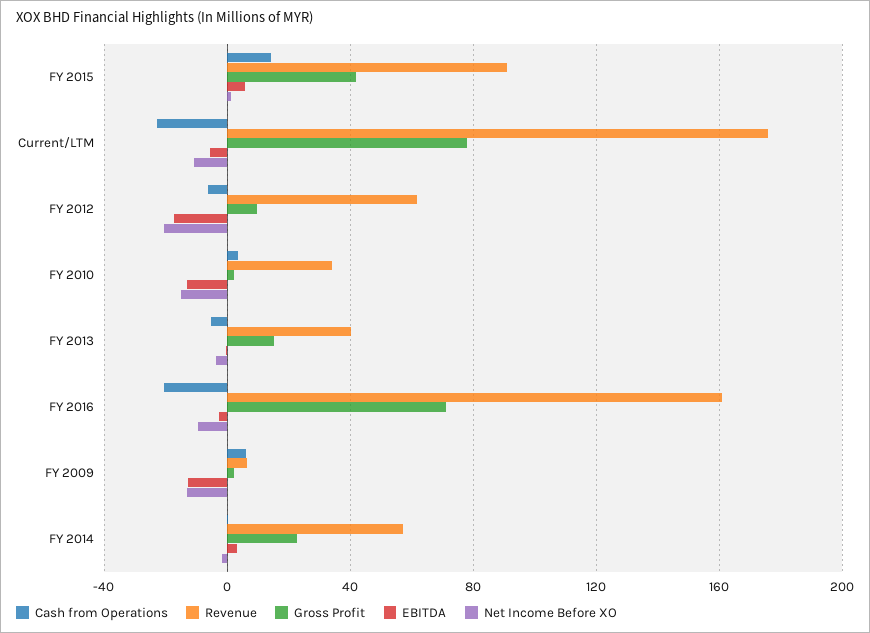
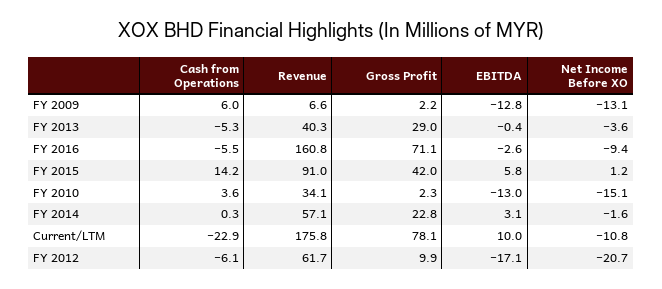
EBITDA, Current/LTM: -5 -> 10
Gross Profit, FY 2013: 15 -> 29
Cash from Operations, FY 2016: -20 -> -5.5

